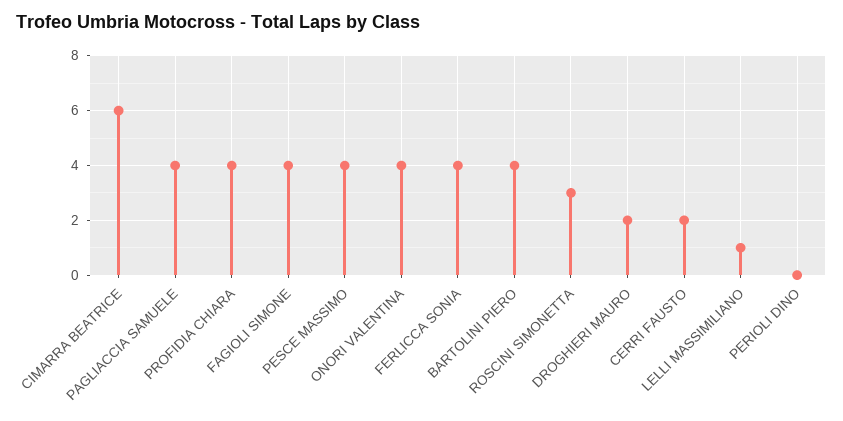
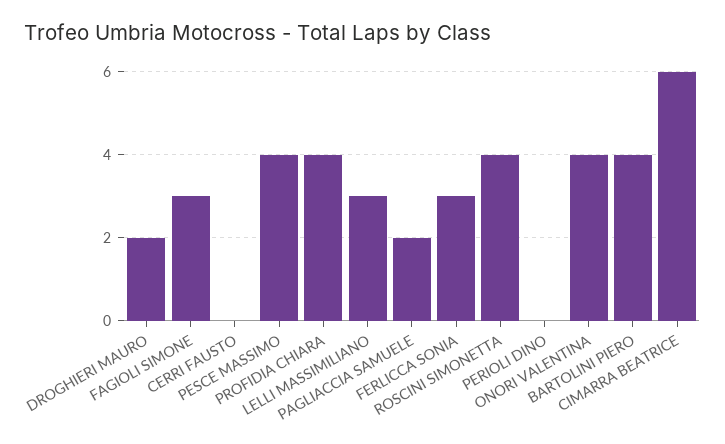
PAGLIACCIA SAMUELE: 4 -> 2
FAGIOLI SIMONE: 4 -> 3
FERLICCA SONIA: 4 -> 3
ROSCINI SIMONETTA: 3 -> 4
CERRI FAUSTO: 2 -> 0
LELLI MASSIMILIANO: 1 -> 3

